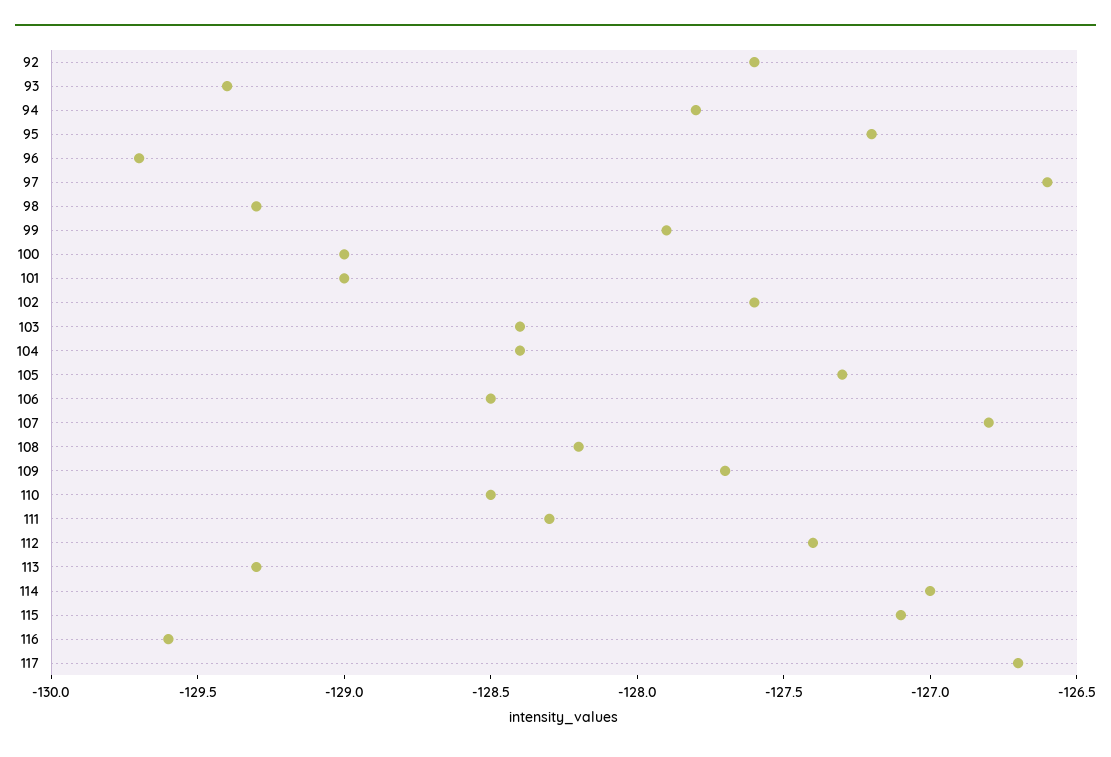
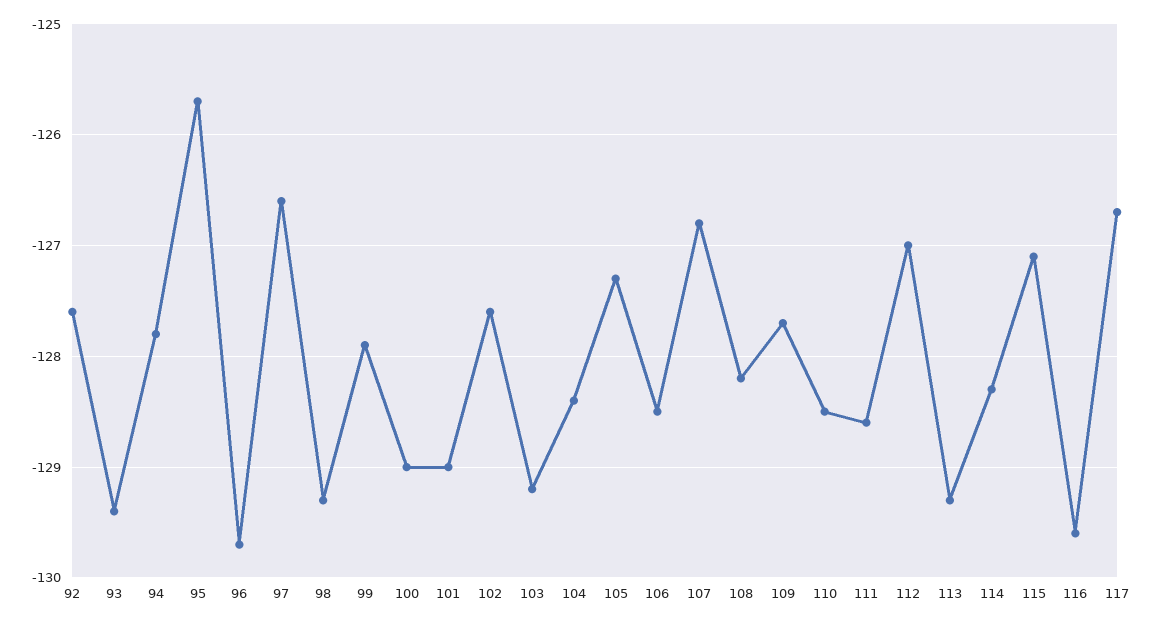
95: -127.2 -> -125.7
103: -128.4 -> -129.2
111: -128.3 -> -128.6
112: -127.4 -> -127
114: -127 -> -128.3

